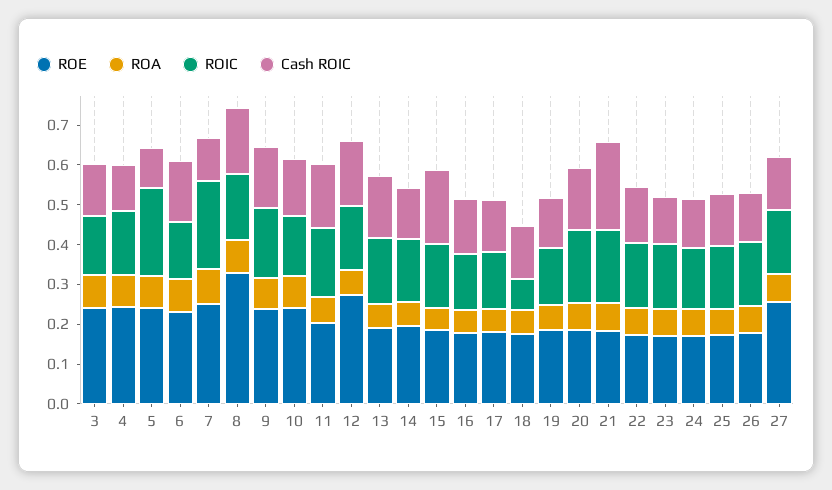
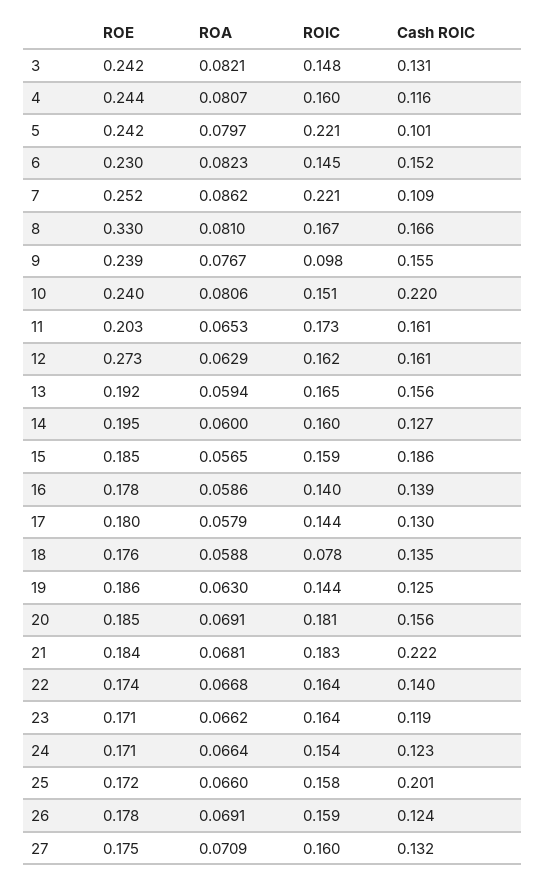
ROIC, 9: 0.175 -> 0.098
Cash ROIC, 10: 0.15 -> 0.22
Cash ROIC, 25: 0.125 -> 0.201
ROE, 27: 0.25 -> 0.175

